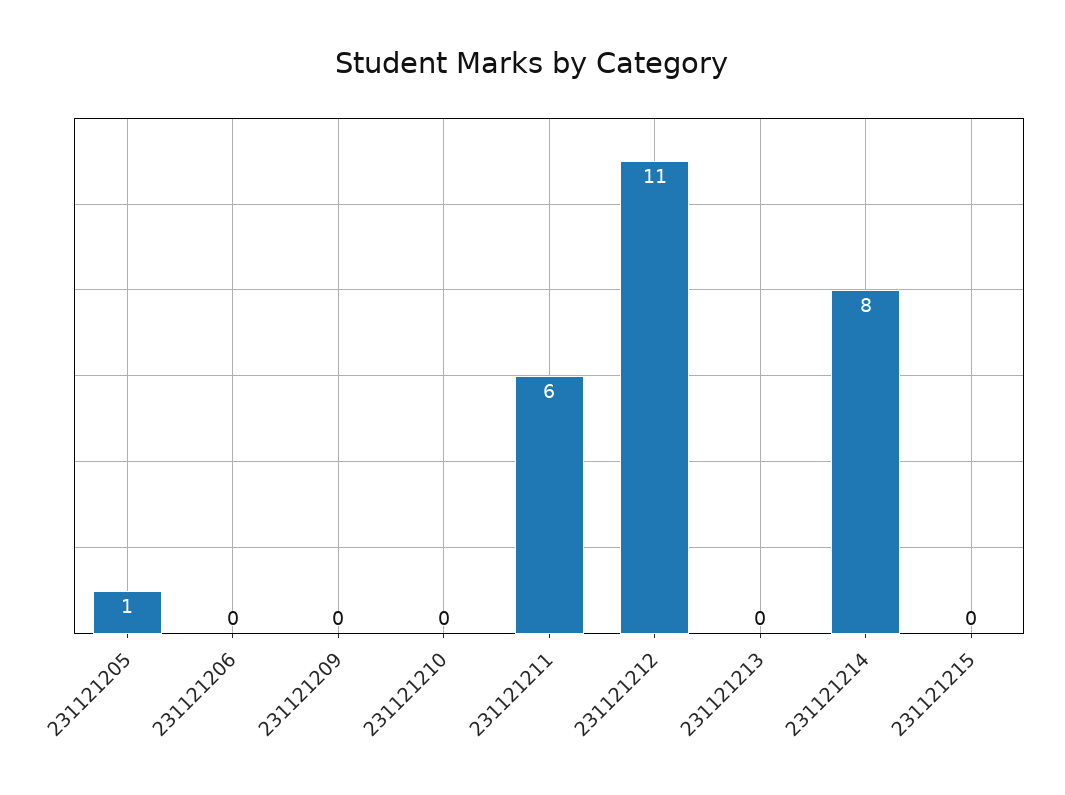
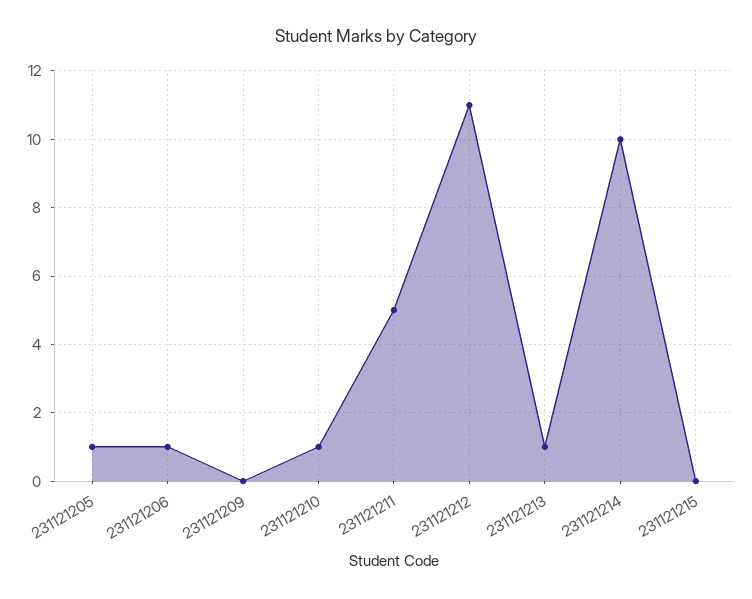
231121206: 0 -> 1
231121210: 0 -> 1
231121211: 6 -> 5
231121213: 0 -> 1
231121214: 8 -> 10

